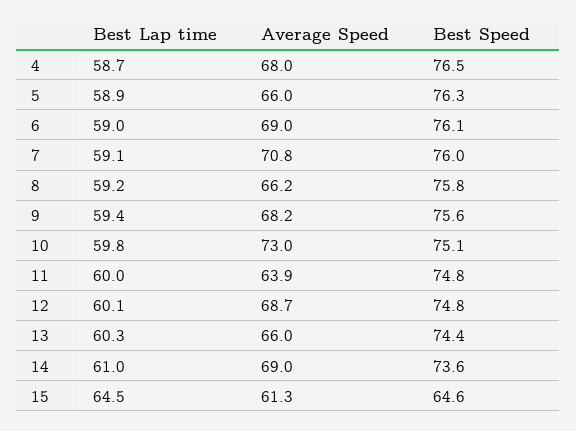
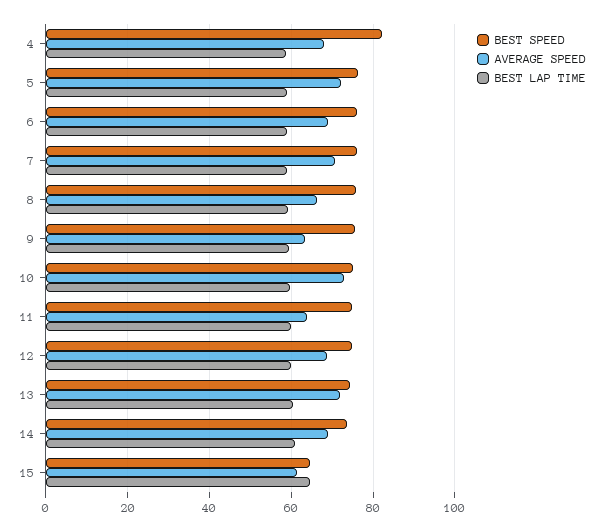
Best Speed, 4: 76.5 -> 82
Average Speed, 5: 66 -> 72
Average Speed, 9: 68.2 -> 64
Average Speed, 13: 66 -> 72

